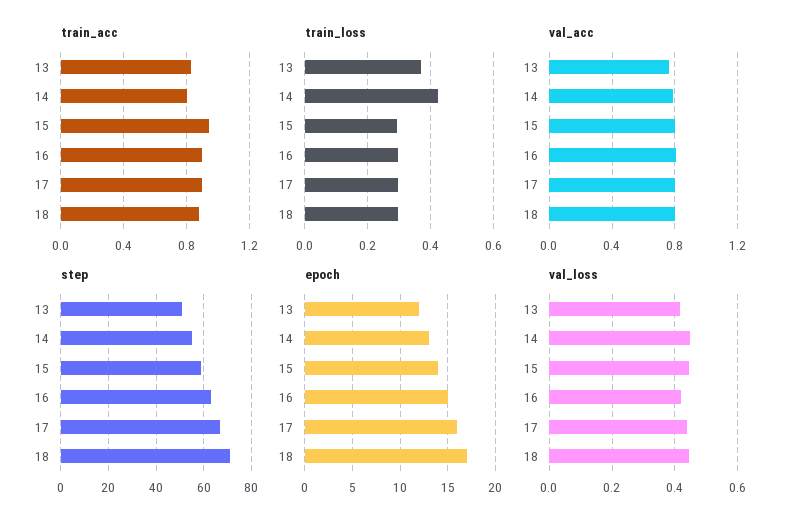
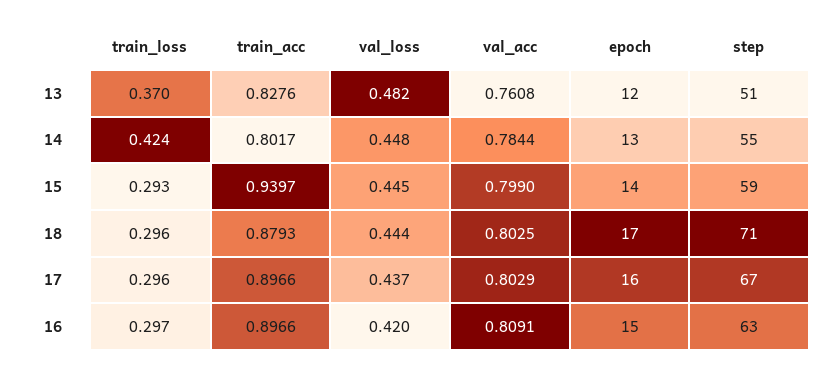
val_loss, 13: 0.42 -> 0.482

